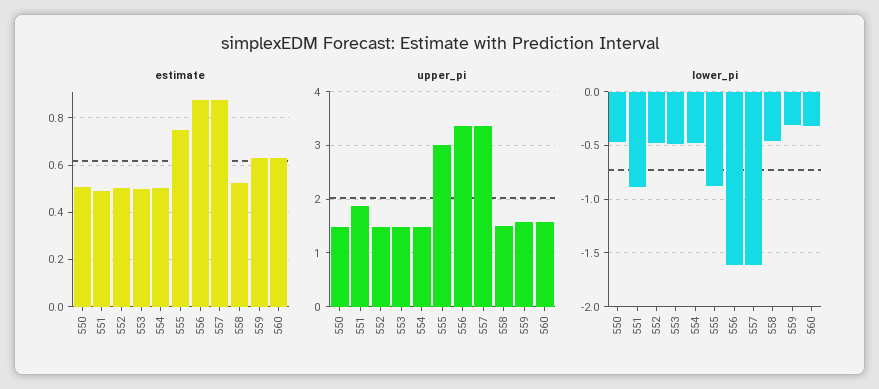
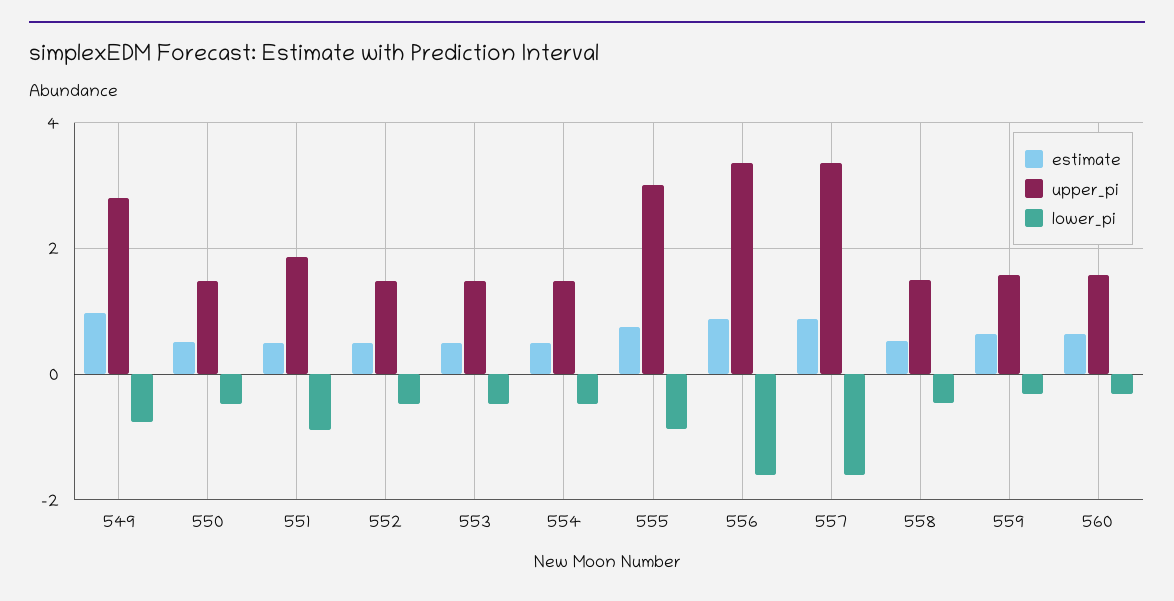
estimate, 549: none -> 1
upper_pi, 549: none -> 2.8
lower_pi, 549: none -> -0.8

